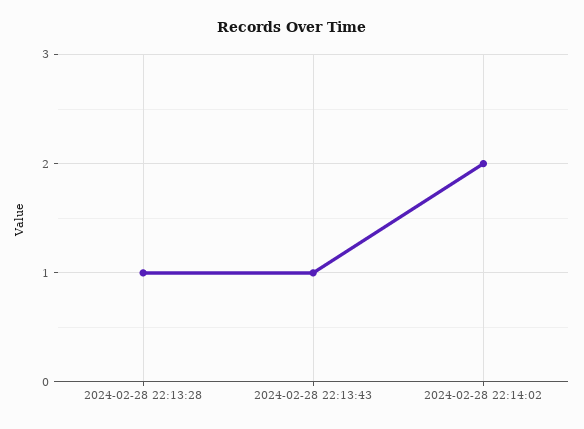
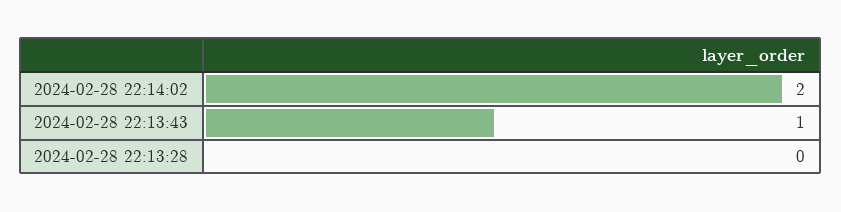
2024-02-28 22:13:28: 1 -> 0

